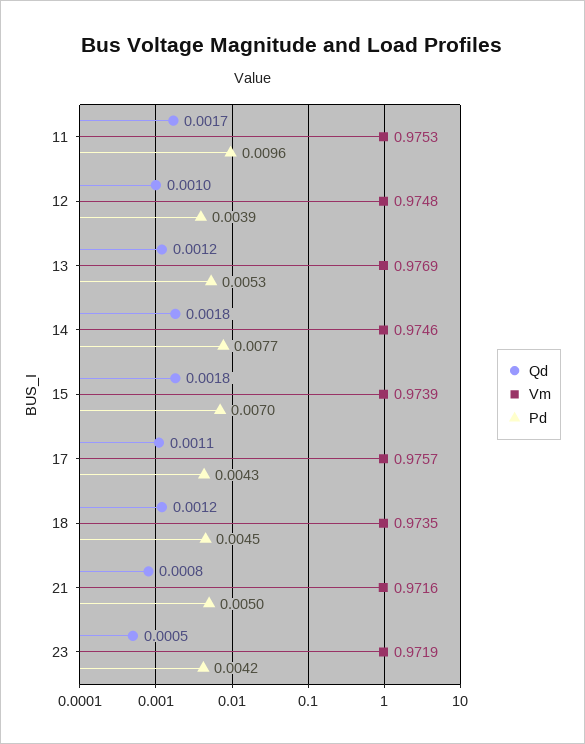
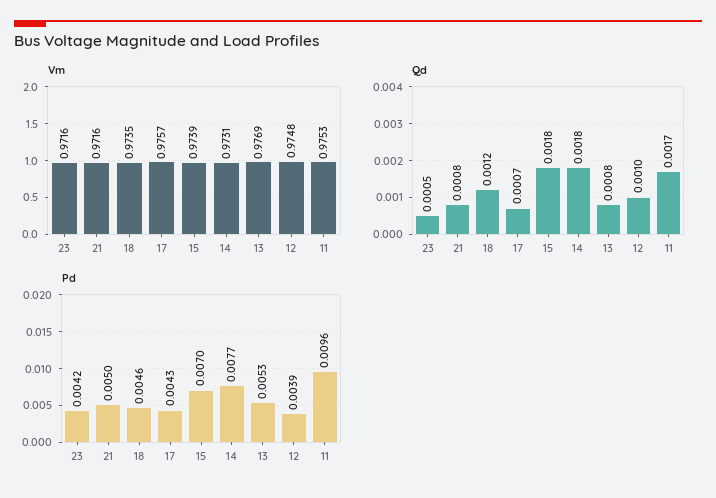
Qd, 13: 0.0012 -> 0.0008
Vm, 14: 0.9746 -> 0.9731
Qd, 17: 0.0011 -> 0.0007
Pd, 18: 0.0045 -> 0.0046
Vm, 23: 0.9719 -> 0.9716

